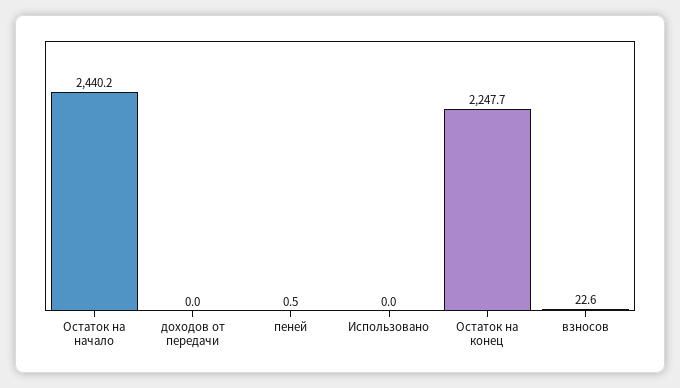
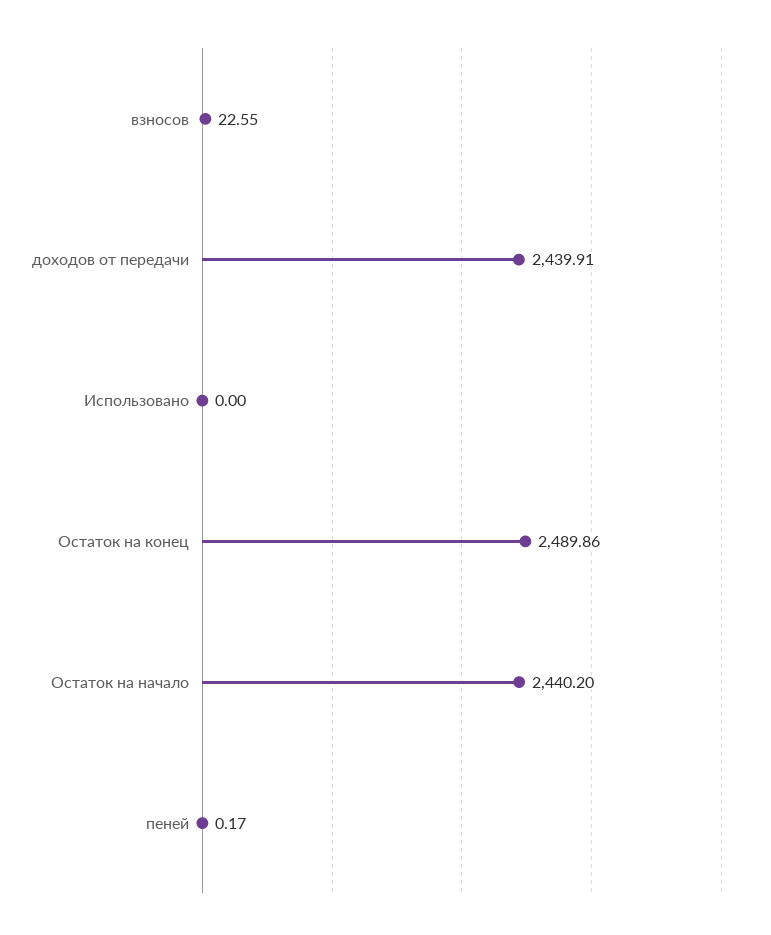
доходов от передачи: 0 -> 2439.91
пеней: 0.5 -> 0.17
Остаток на конец: 2247.7 -> 2489.86

